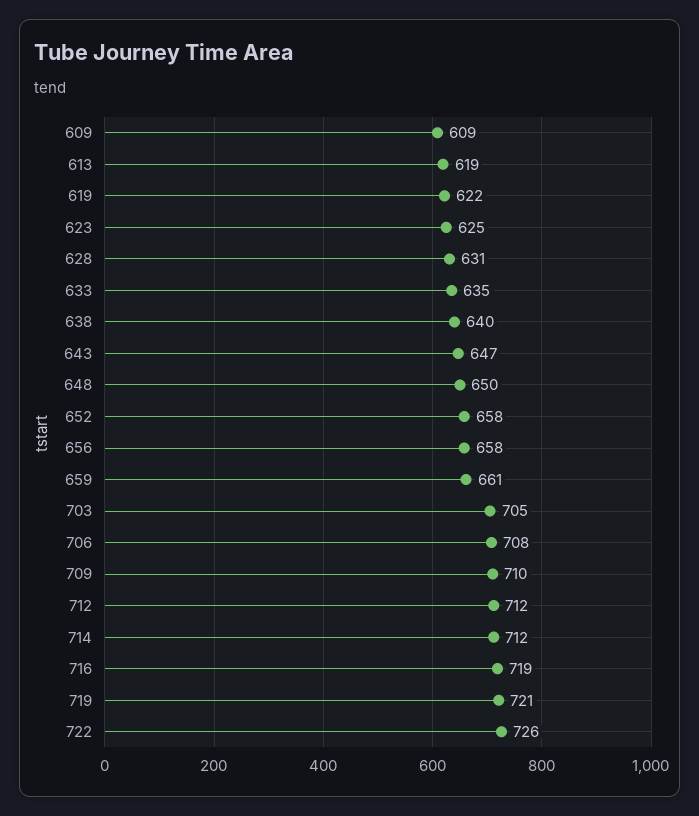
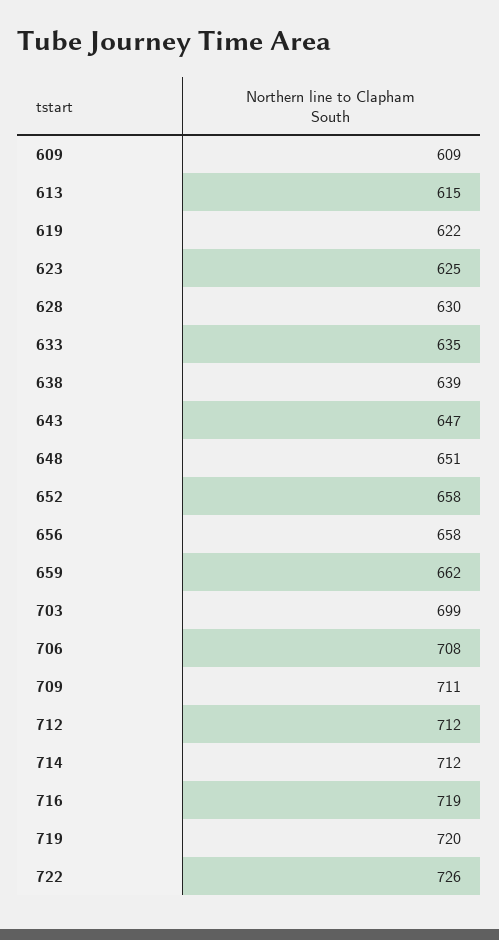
613: 619 -> 615
628: 631 -> 630
638: 640 -> 639
648: 650 -> 651
659: 661 -> 662
703: 705 -> 699
709: 710 -> 711
719: 721 -> 720

